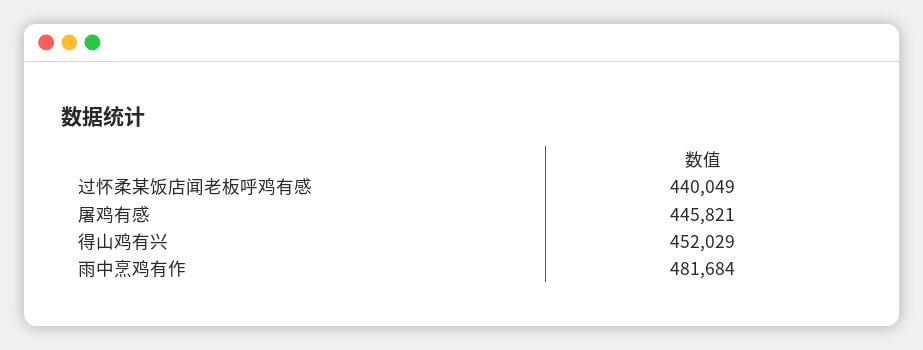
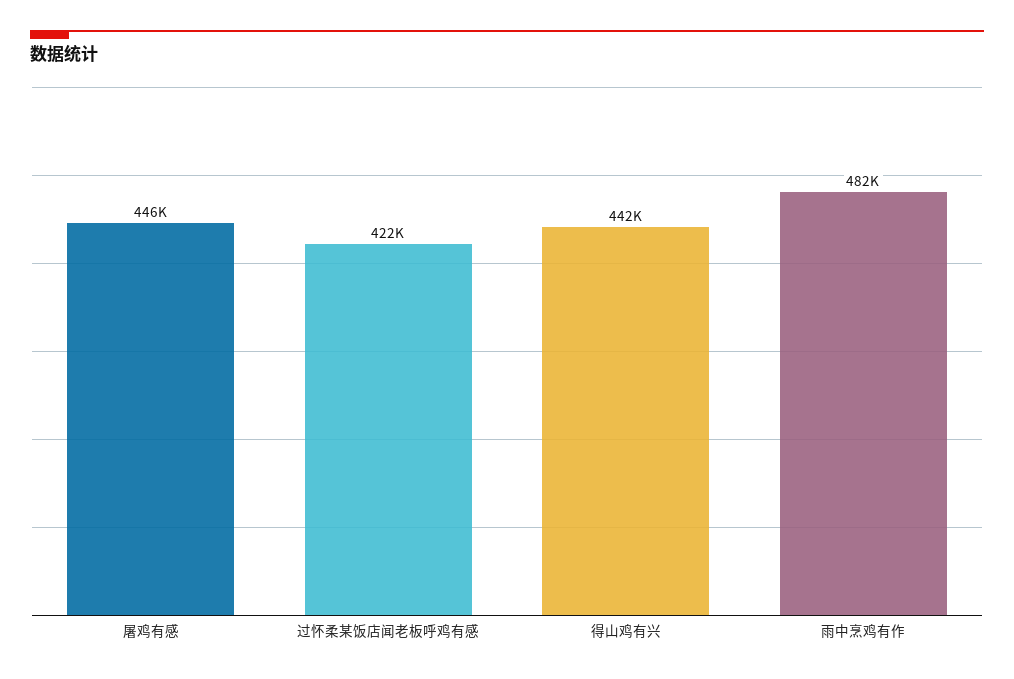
过怀柔某饭店闻老板呼鸡有感: 440049 -> 422000
得山鸡有兴: 452029 -> 442000

